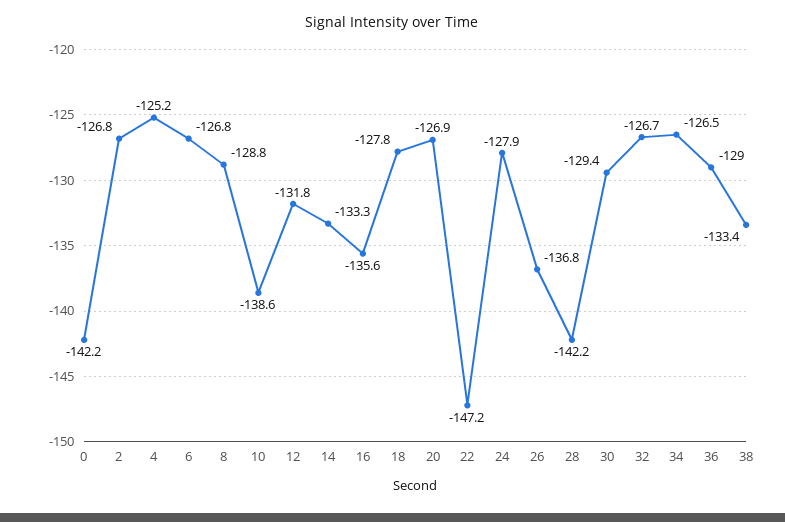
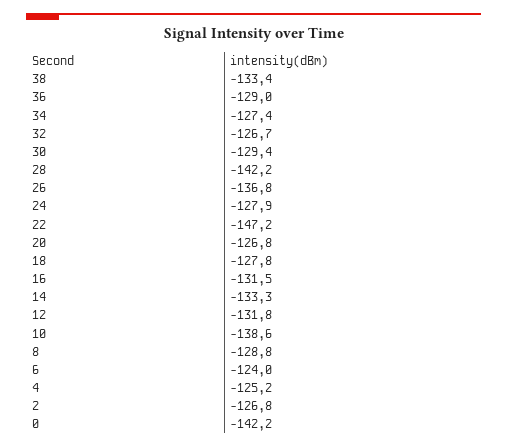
6: -126.8 -> -124
16: -135.6 -> -131.5
20: -126.9 -> -126.8
34: -126.5 -> -127.4

